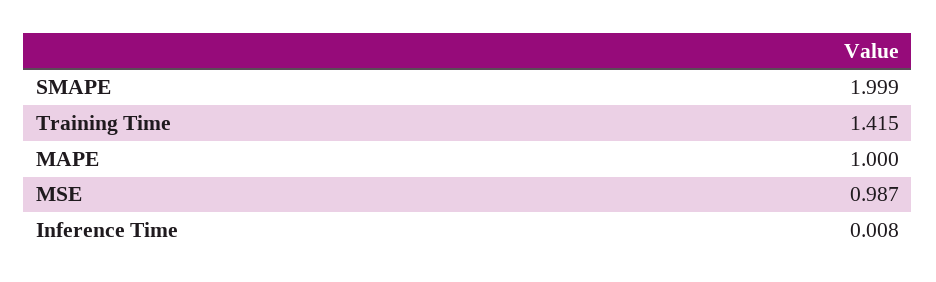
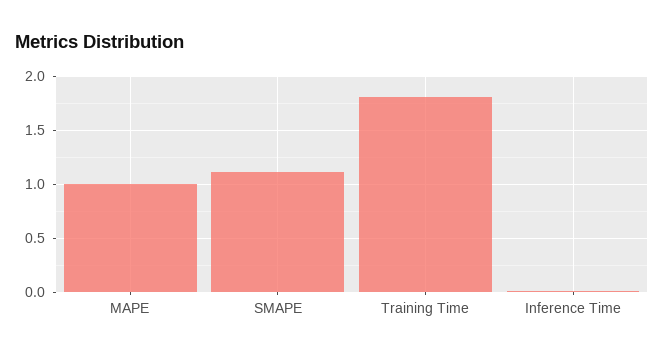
SMAPE: 1.999 -> 1.1
Training Time: 1.415 -> 1.8
MSE: 0.987 -> none

